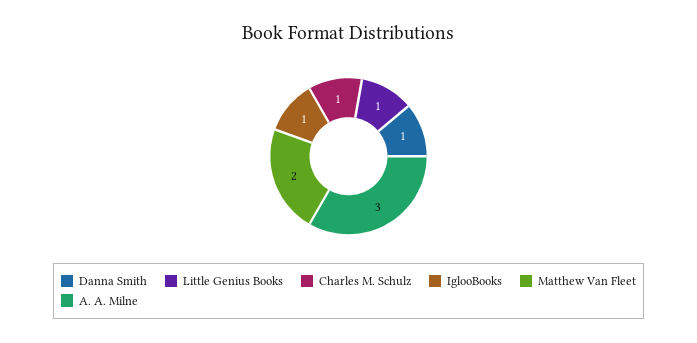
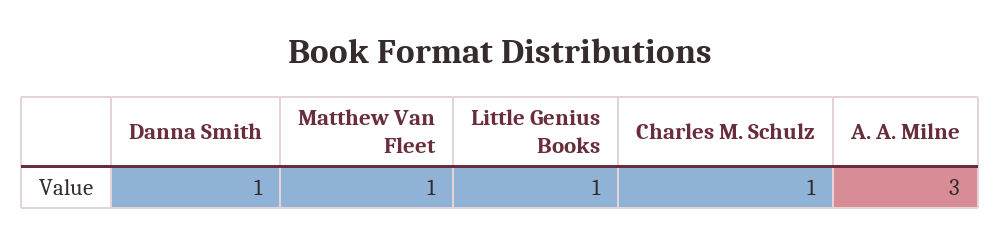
IglooBooks: 1 -> none
Matthew Van Fleet: 2 -> 1

